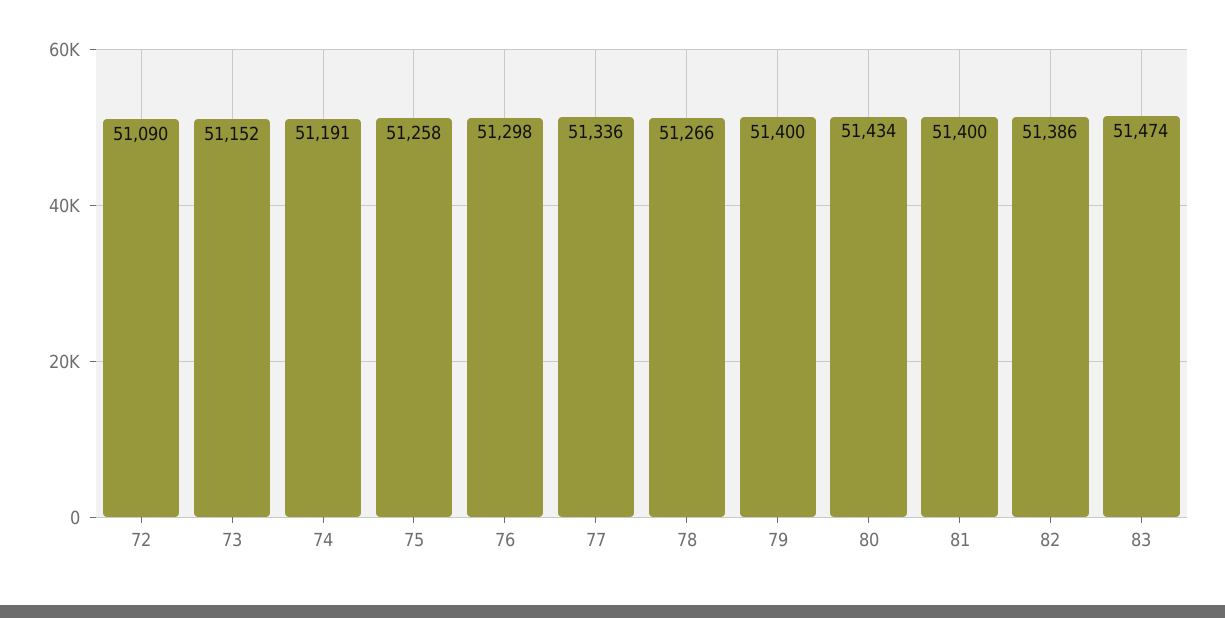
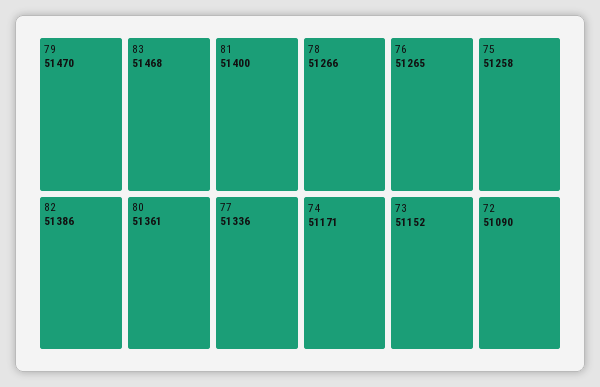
74: 51191 -> 51171
76: 51298 -> 51265
79: 51400 -> 51470
80: 51434 -> 51361
83: 51474 -> 51468

